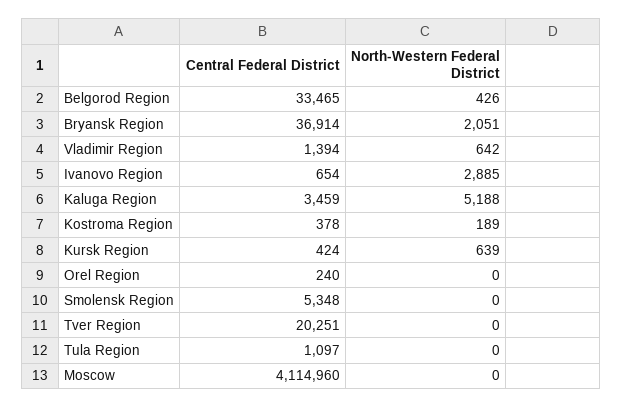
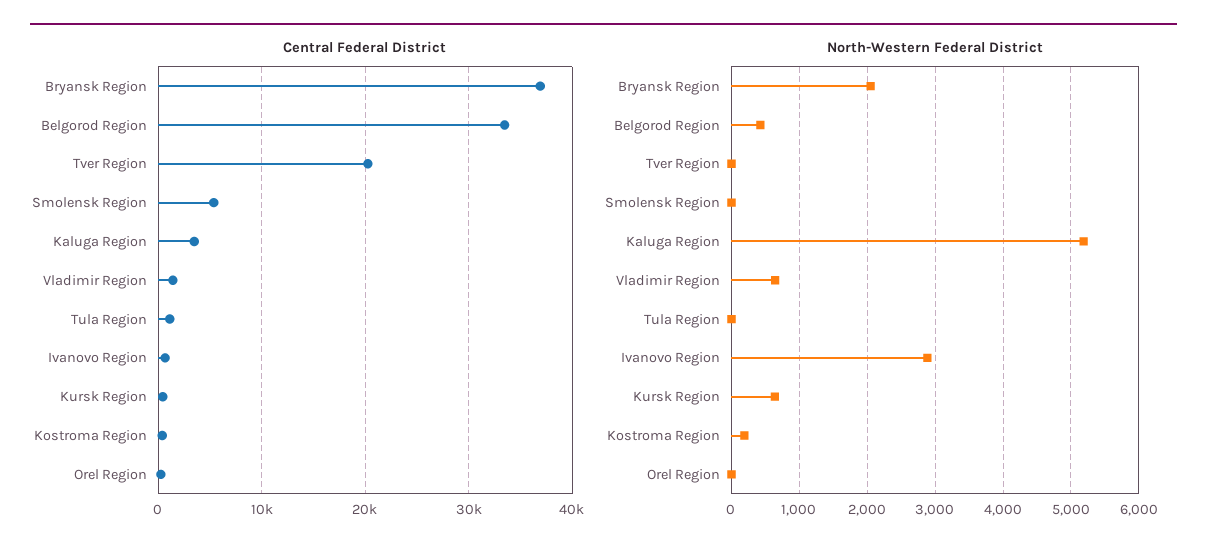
Central Federal District, Moscow: 4114960 -> none
North-Western Federal District, Moscow: 0 -> none

